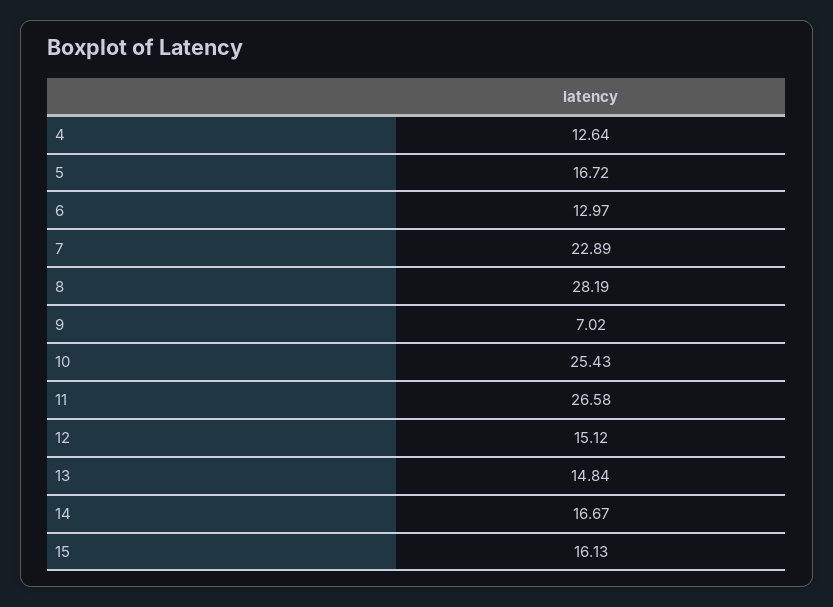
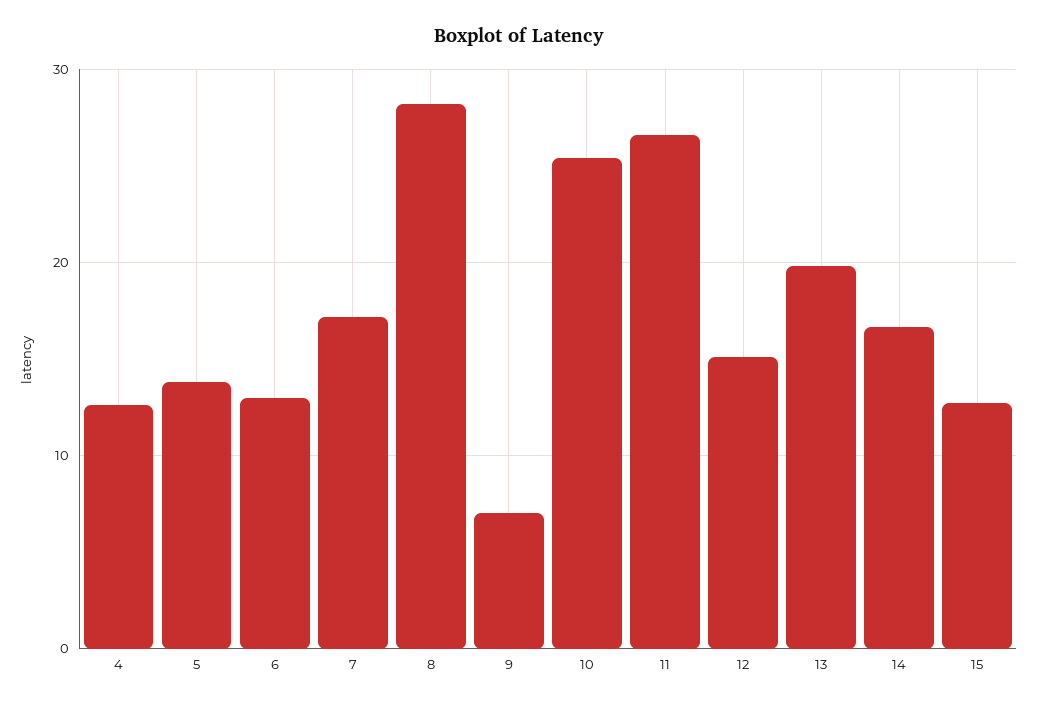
5: 16.72 -> 14
7: 22.89 -> 17
13: 14.84 -> 20
15: 16.13 -> 13

